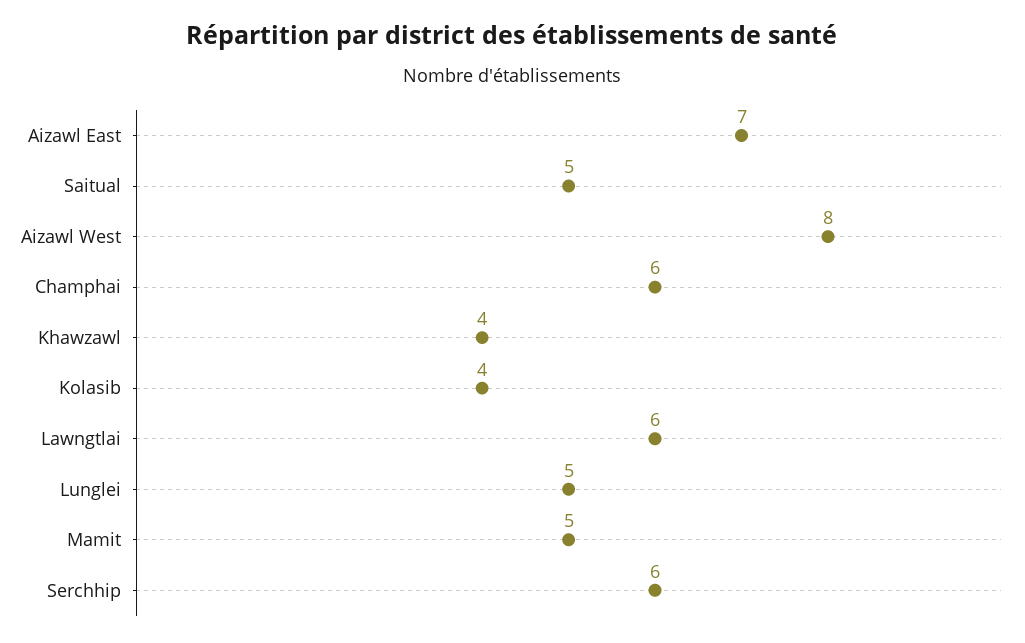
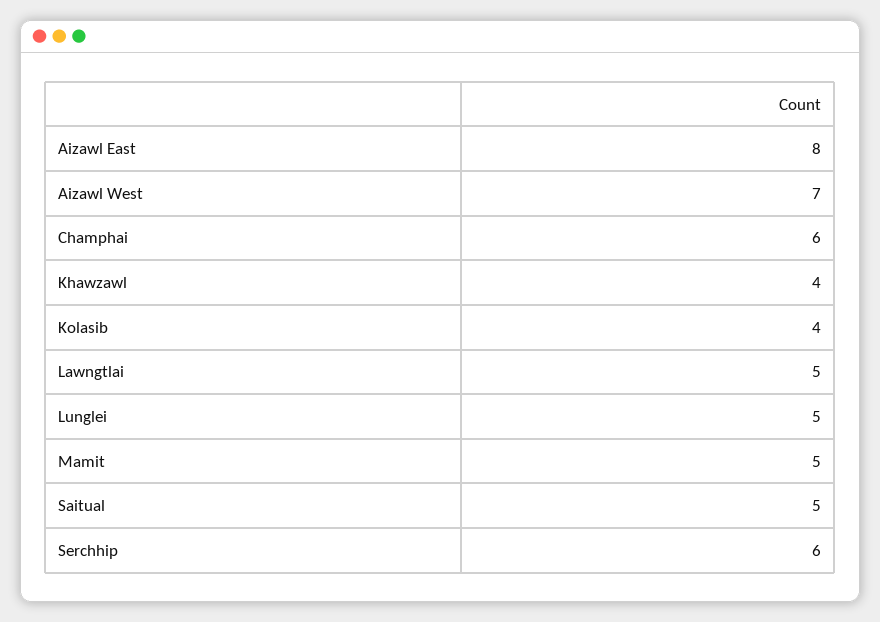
Aizawl East: 7 -> 8
Aizawl West: 8 -> 7
Lawngtlai: 6 -> 5

